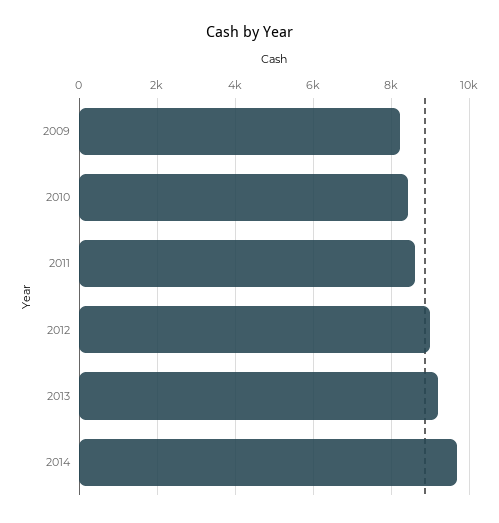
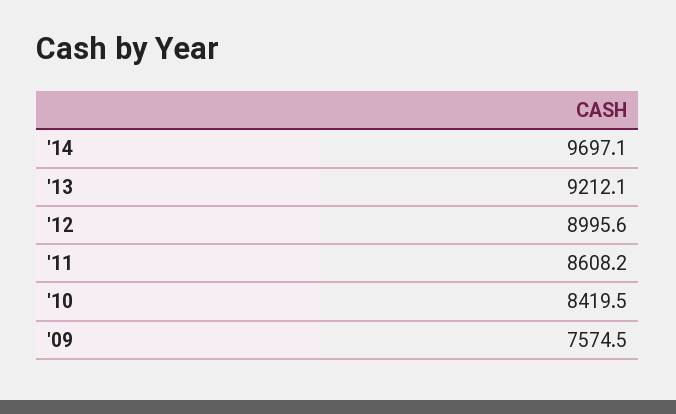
2009: 8200 -> 7574.5

